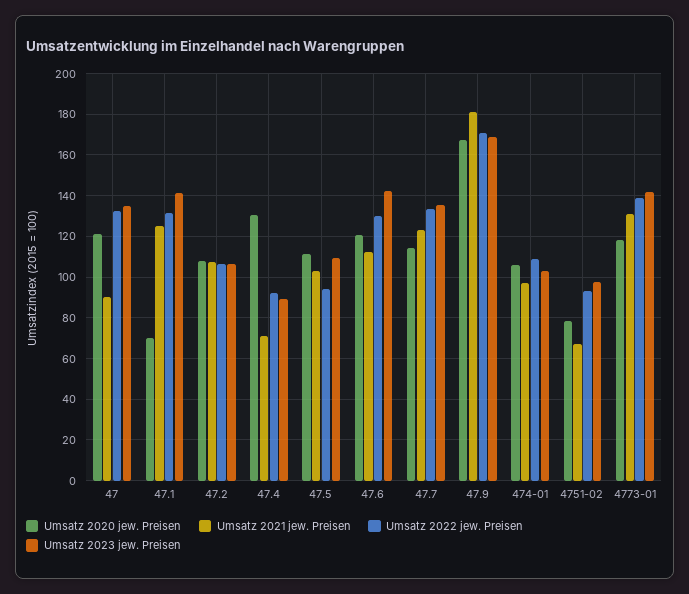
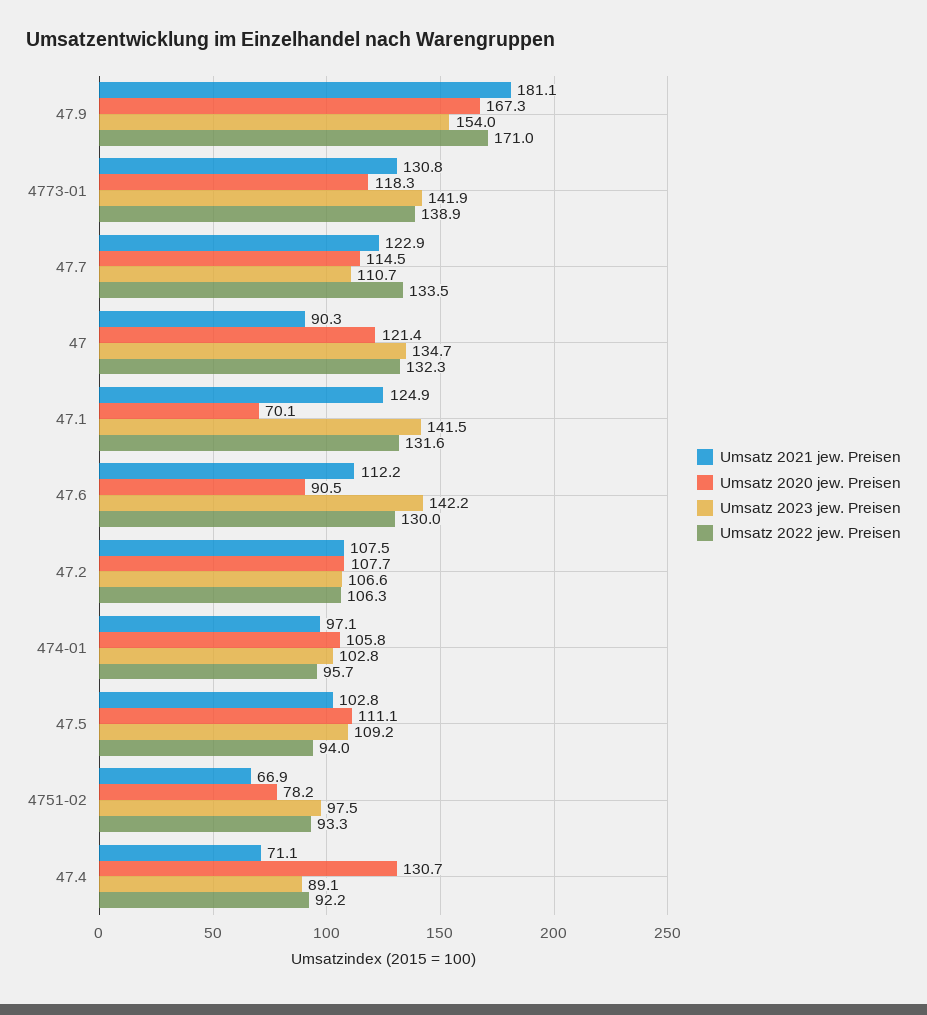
Umsatz 2020 jew. Preisen, 47.6: 120 -> 90.5
Umsatz 2023 jew. Preisen, 47.7: 135 -> 110.7
Umsatz 2023 jew. Preisen, 47.9: 170 -> 154
Umsatz 2022 jew. Preisen, 474-01: 110 -> 95.7

